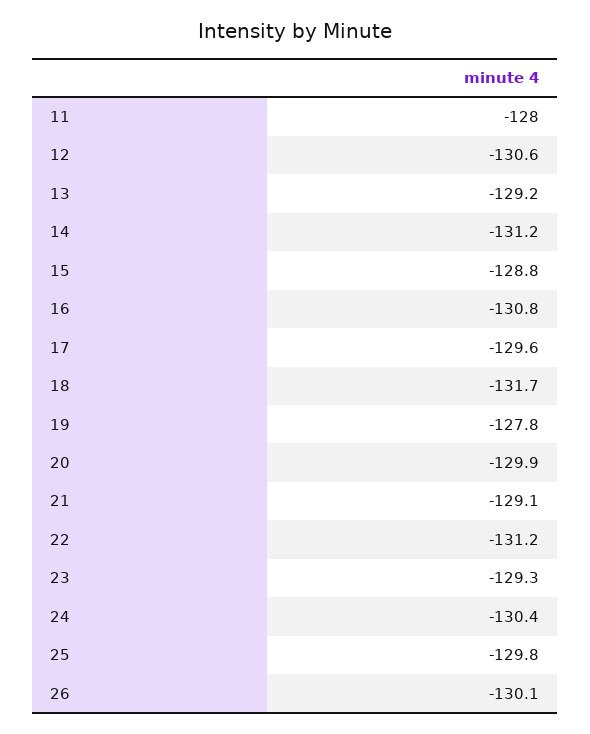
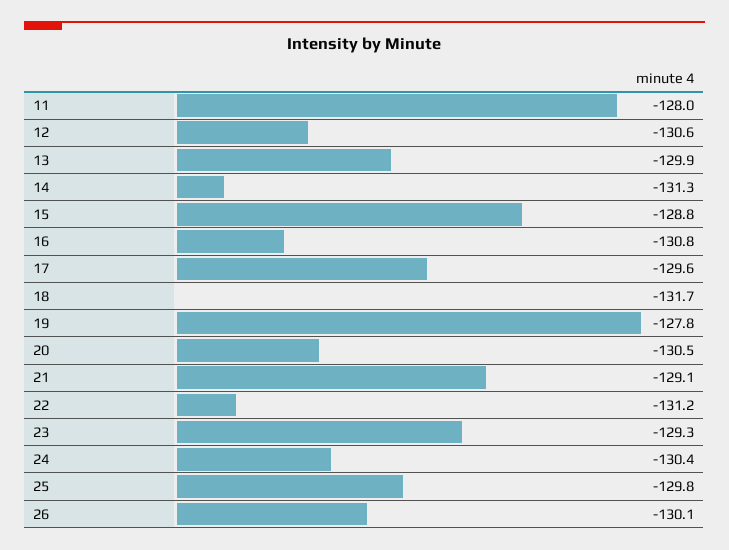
13: -129.2 -> -129.9
14: -131.2 -> -131.3
20: -129.9 -> -130.5

